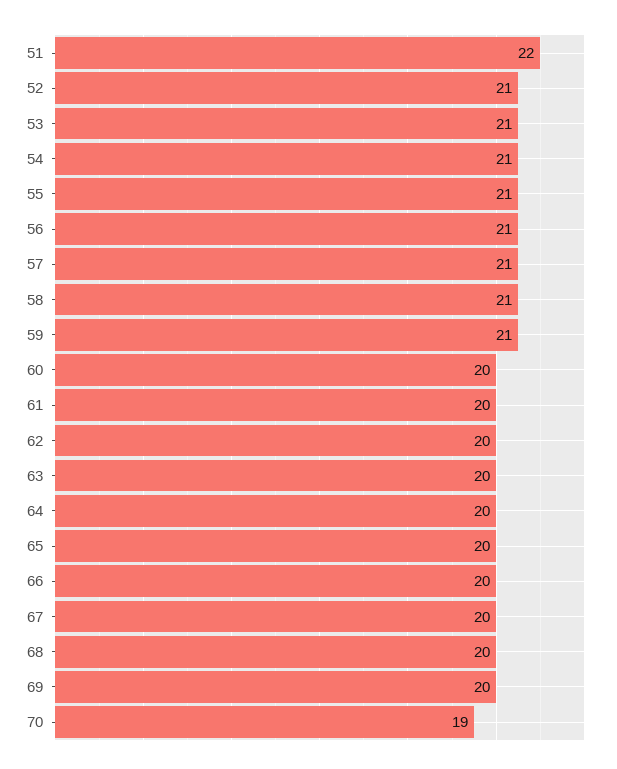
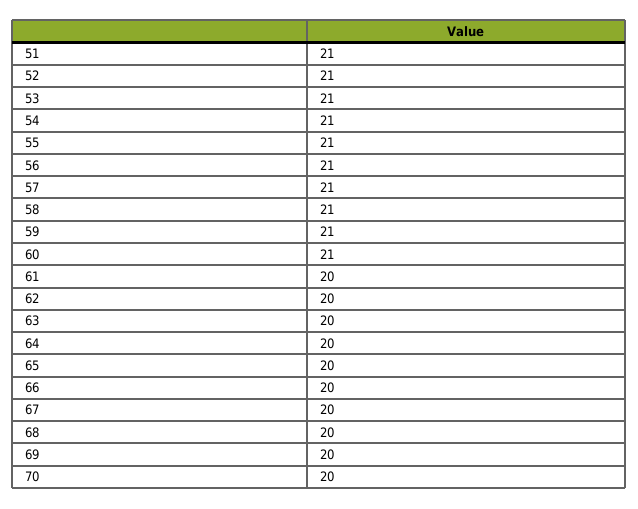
51: 22 -> 21
60: 20 -> 21
70: 19 -> 20

